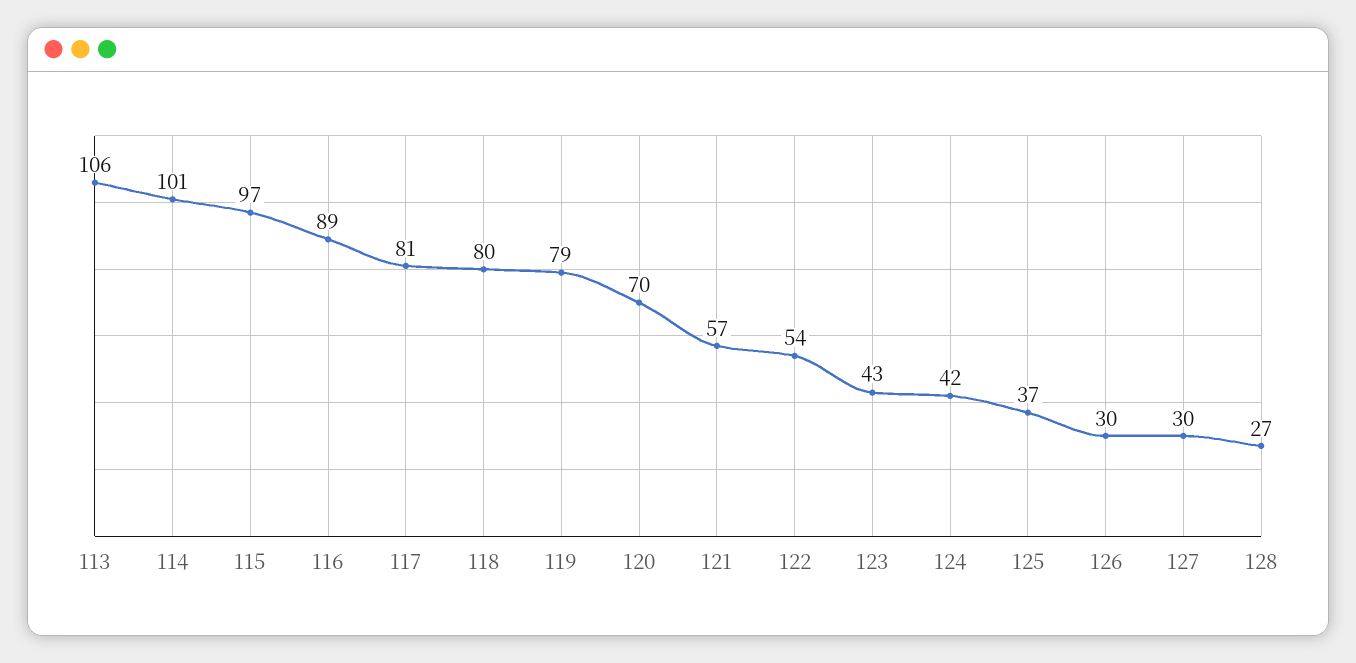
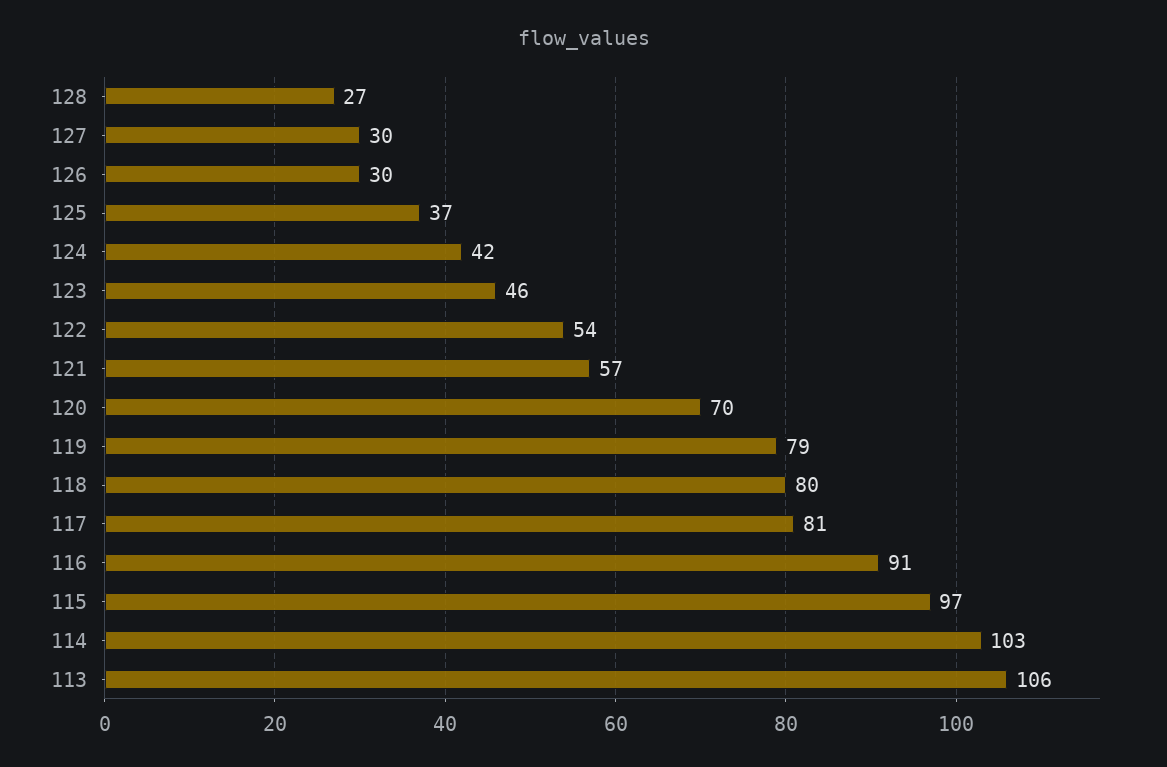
114: 101 -> 103
116: 89 -> 91
123: 43 -> 46

